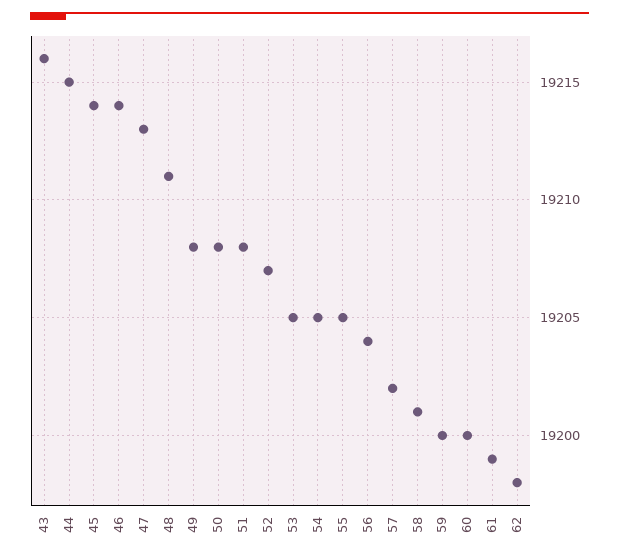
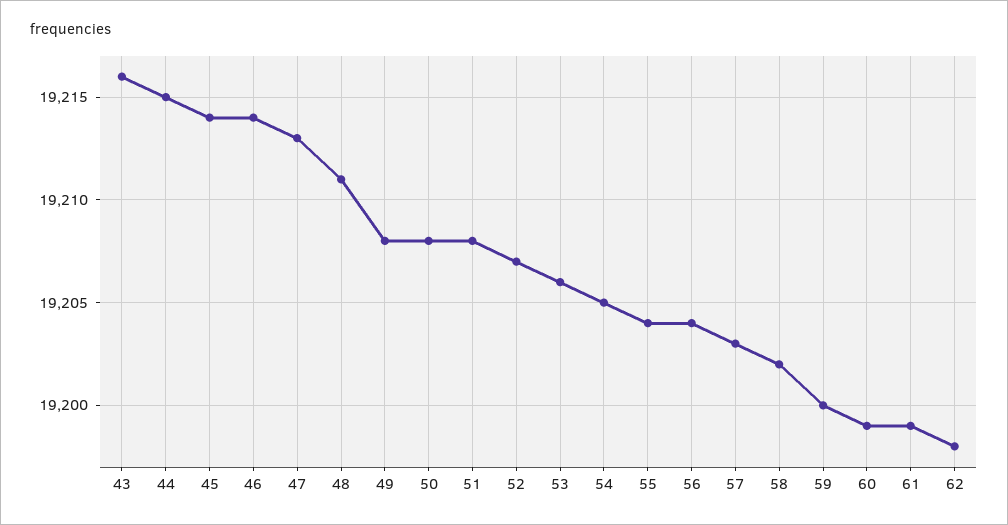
53: 19205 -> 19206
55: 19205 -> 19204
57: 19202 -> 19203
58: 19201 -> 19202
60: 19200 -> 19199

